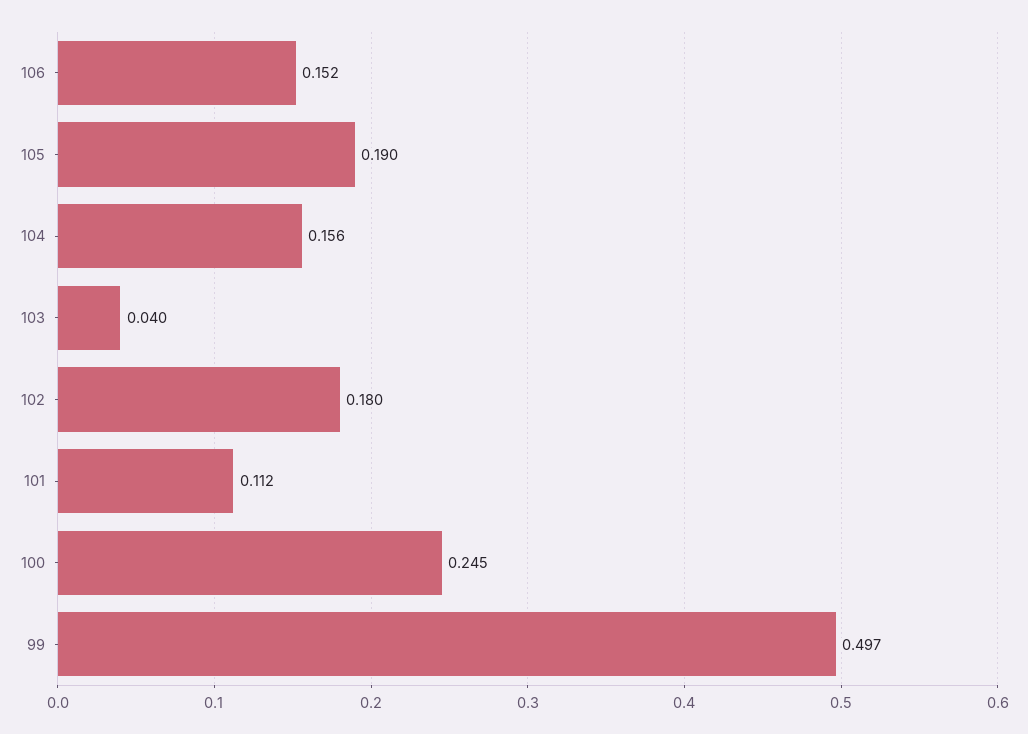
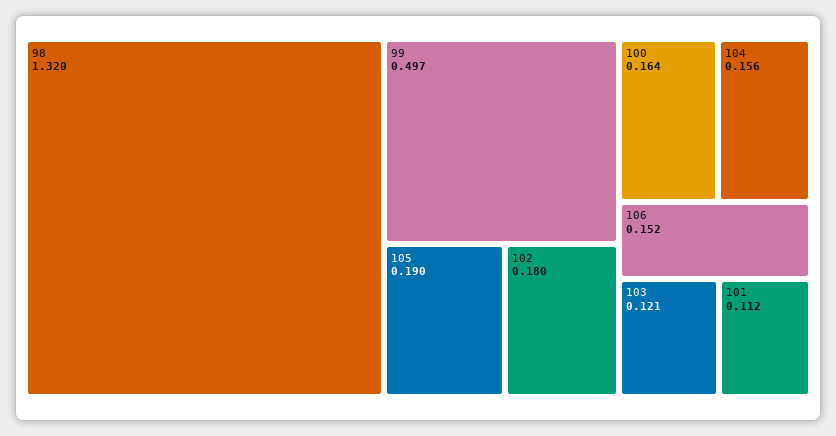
103: 0.04 -> 0.121
100: 0.245 -> 0.164
98: none -> 1.32

